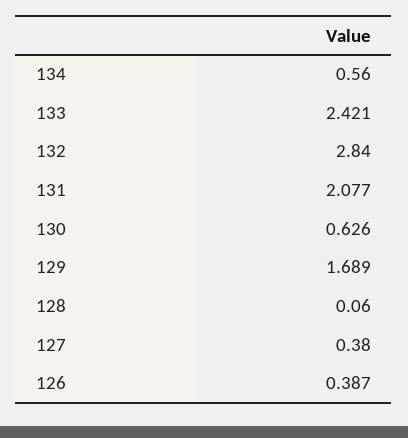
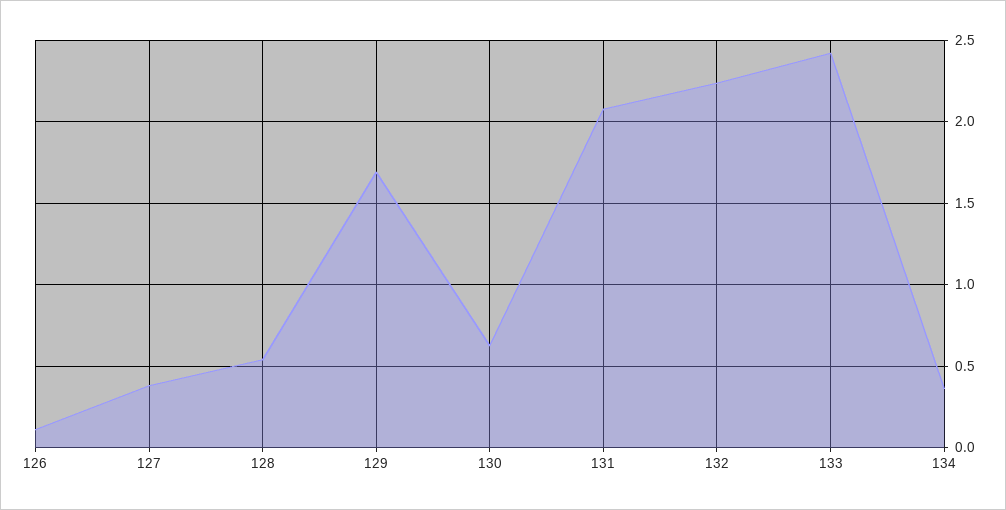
134: 0.56 -> 0.35
132: 2.84 -> 2.25
128: 0.06 -> 0.55
126: 0.387 -> 0.1

